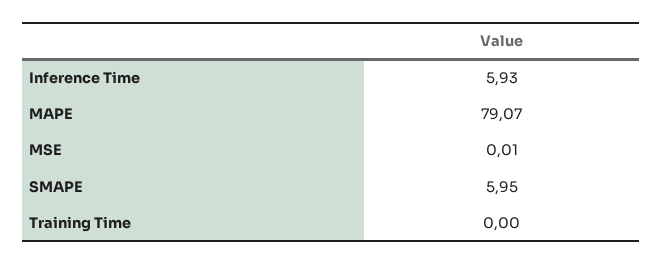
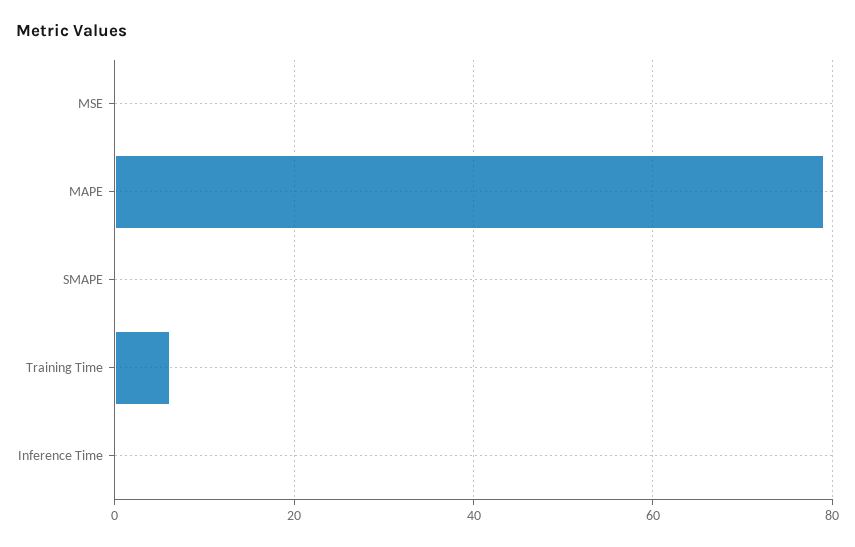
Inference Time: 5.93 -> 0
SMAPE: 5.95 -> 0
Training Time: 0 -> 6

